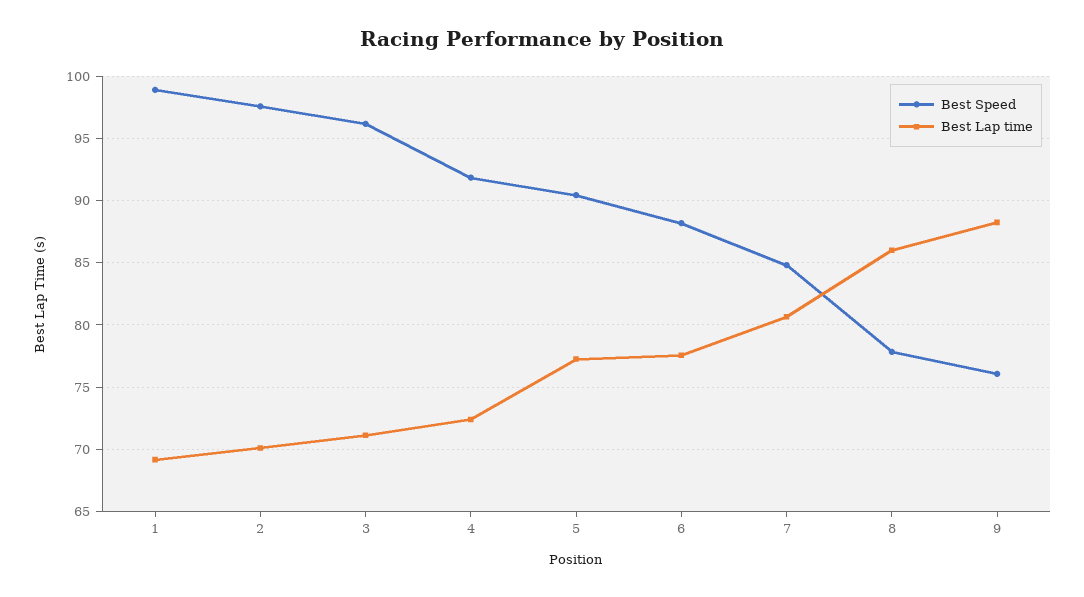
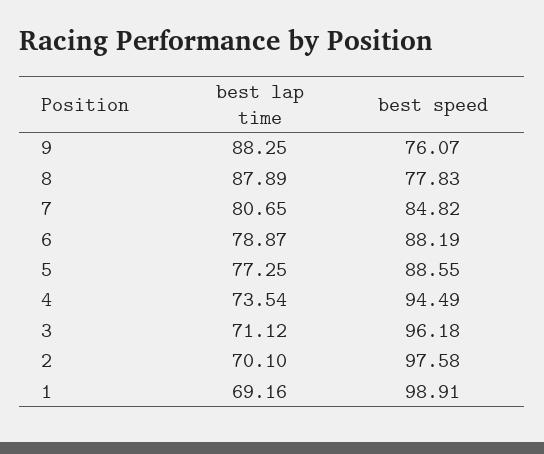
Best Speed, 4: 92 -> 94.49
Best Lap time, 4: 72.5 -> 73.54
Best Speed, 5: 90.5 -> 88.55
Best Lap time, 6: 77.5 -> 78.87
Best Lap time, 8: 86 -> 87.89

